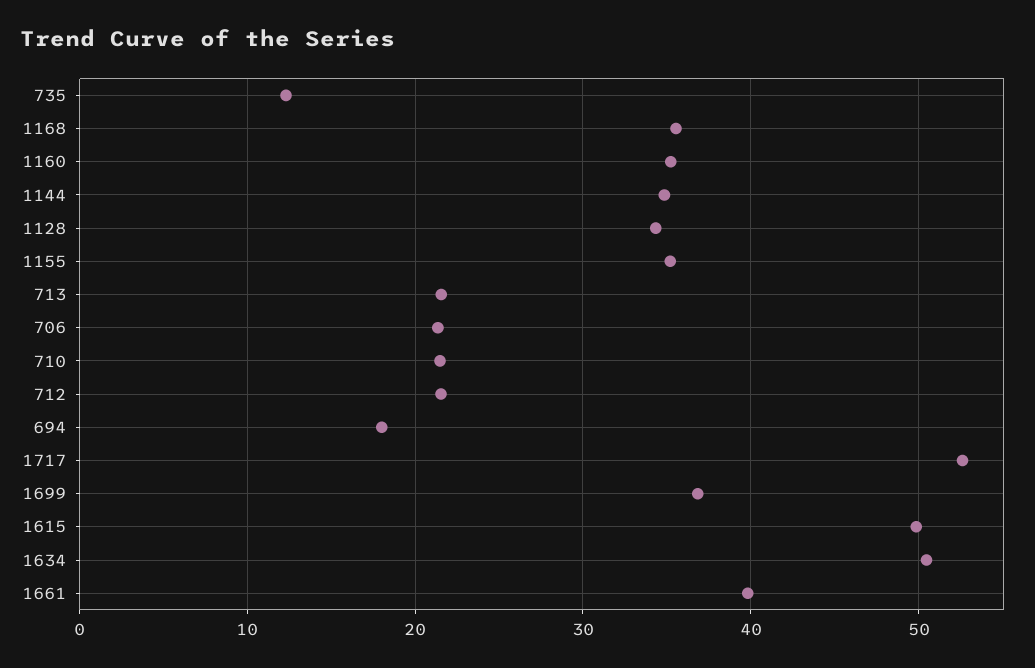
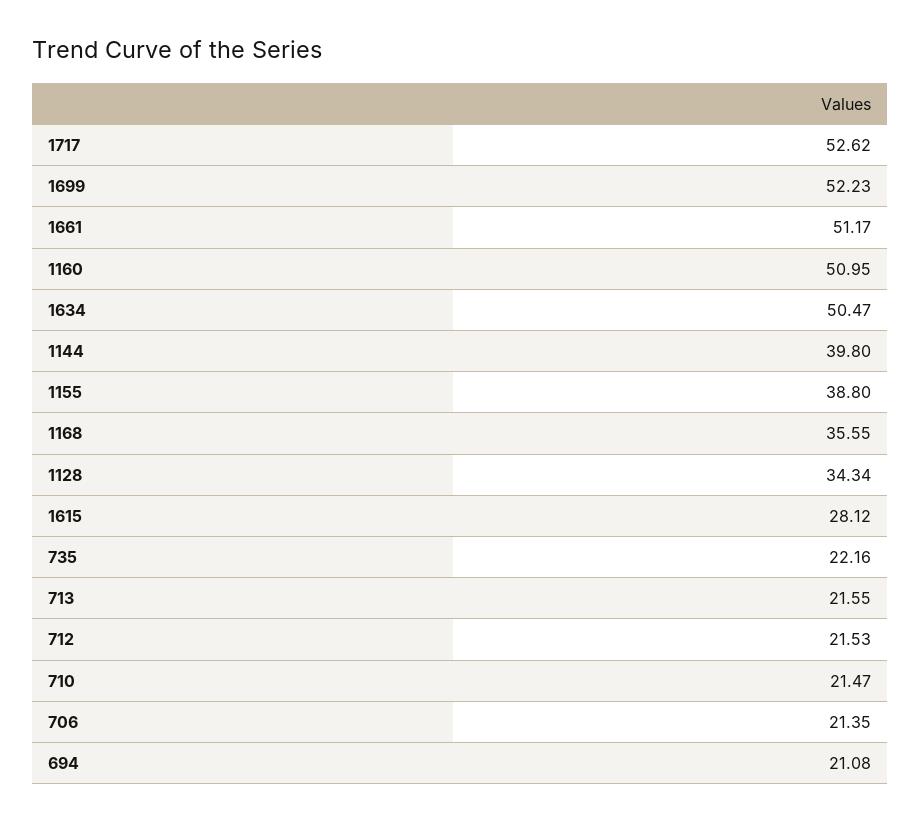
735: 12 -> 22.16
1160: 35 -> 50.95
1144: 35 -> 39.8
1155: 35 -> 38.8
694: 18 -> 21.08
1699: 37 -> 52.23
1615: 50 -> 28.12
1661: 40 -> 51.17

